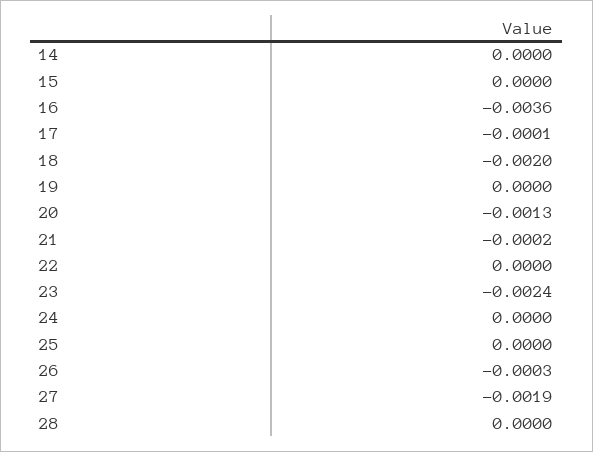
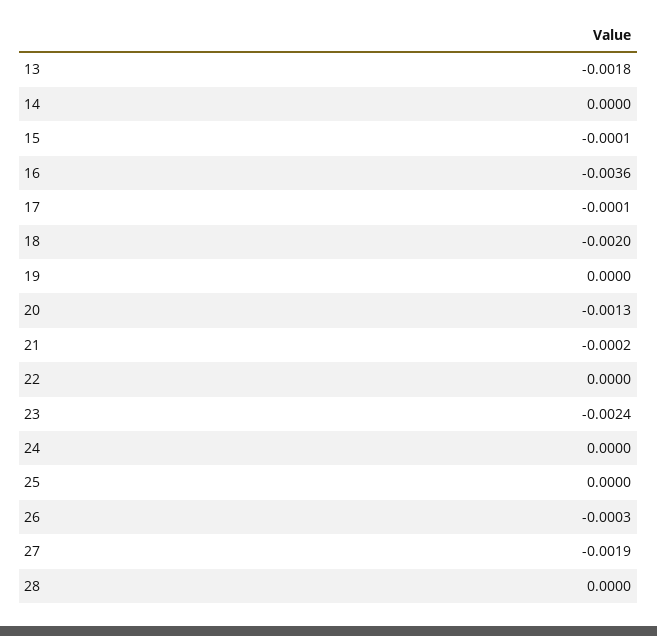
15: 0 -> -0.0001
13: none -> -0.0018

